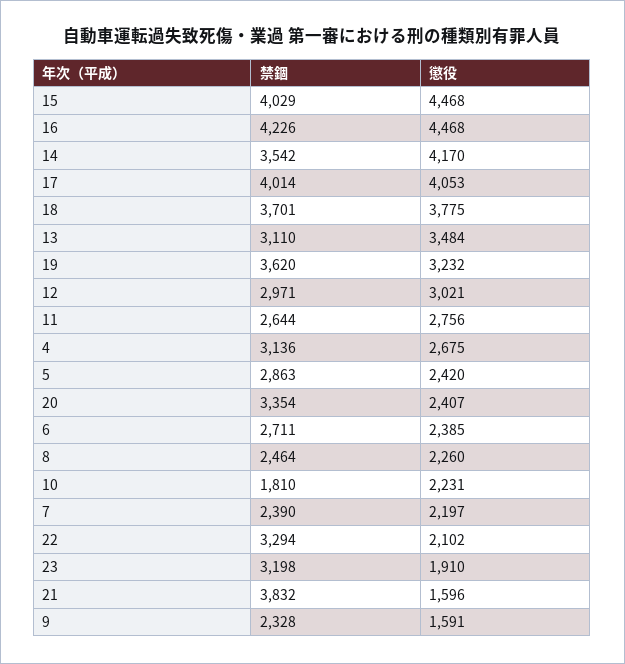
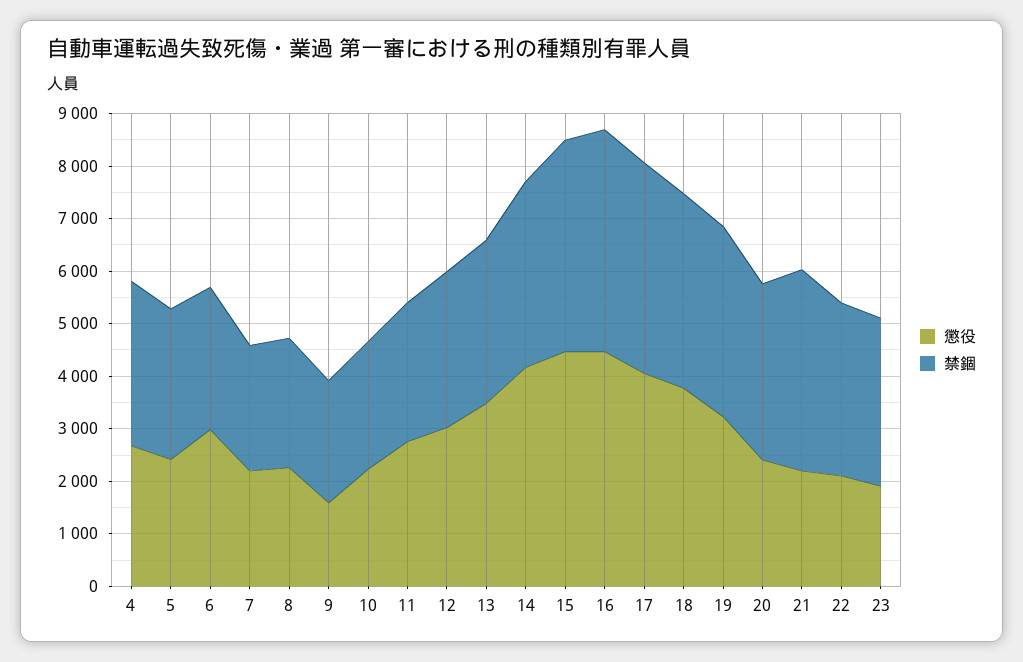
懲役, 6: 2385 -> 3000
禁錮, 10: 1810 -> 2400
懲役, 21: 1596 -> 2200

